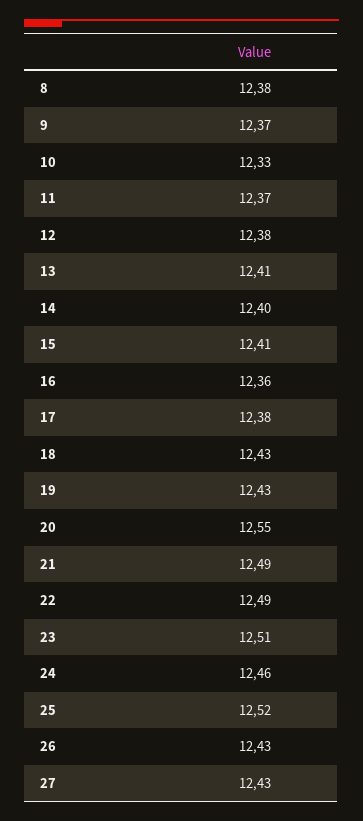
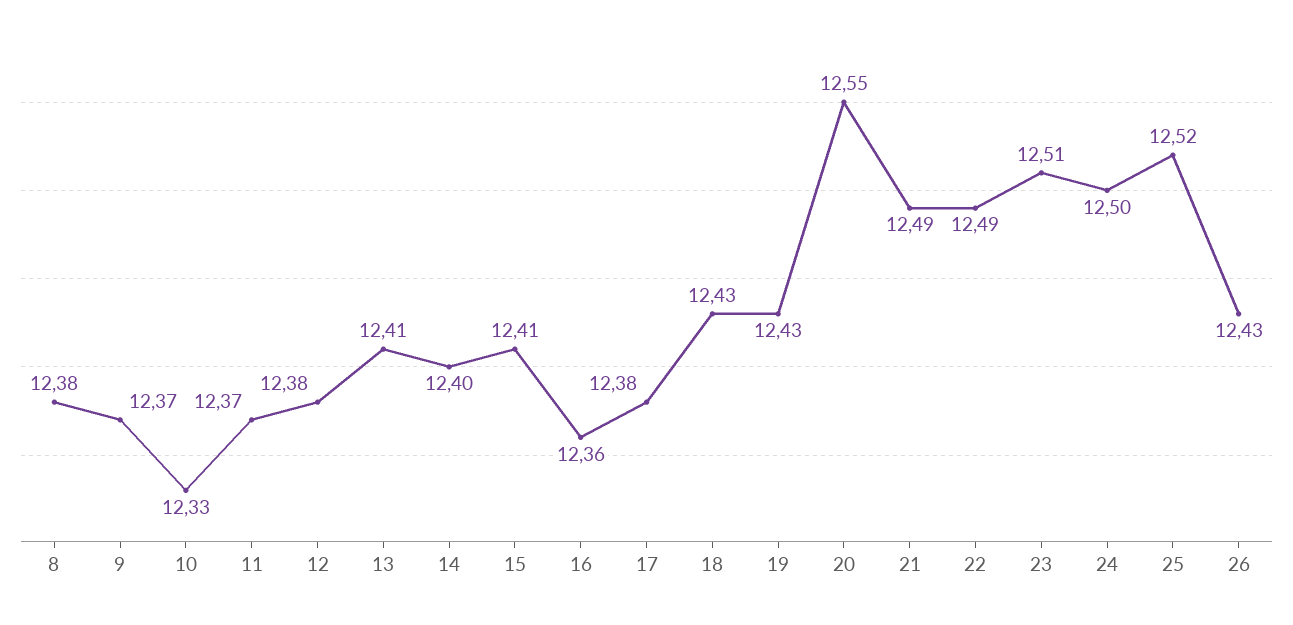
24: 12.46 -> 12.5
27: 12.43 -> none

